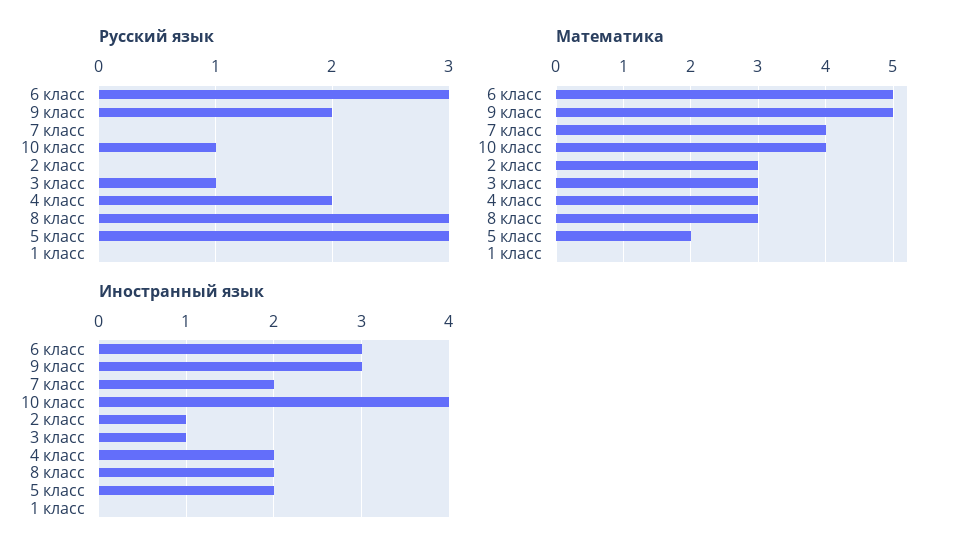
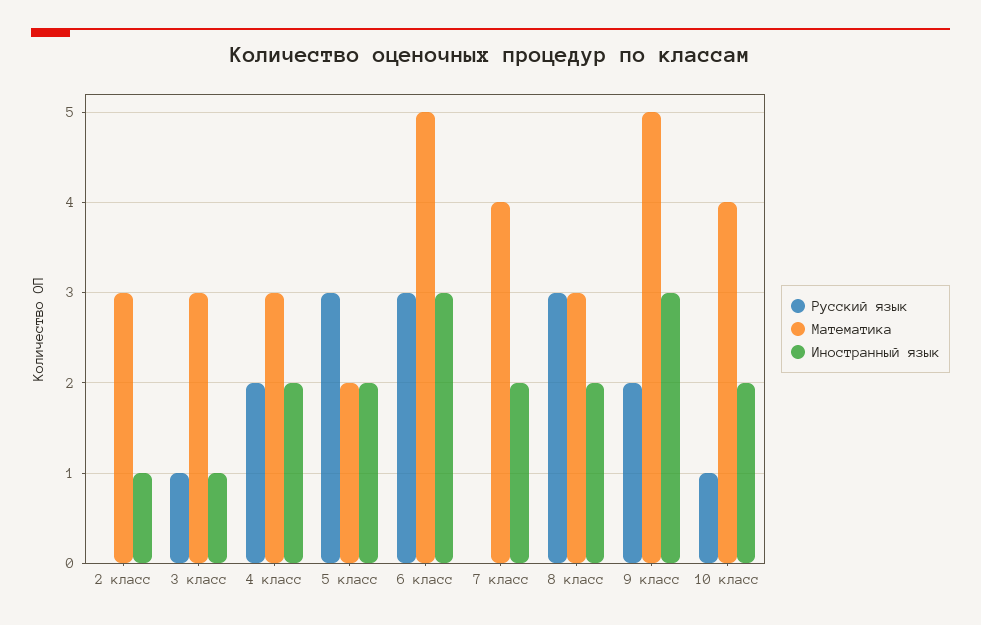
Русский язык, 1 класс: 0 -> none
Математика, 1 класс: 0 -> none
Иностранный язык, 10 класс: 4 -> 2
Иностранный язык, 1 класс: 0 -> none

